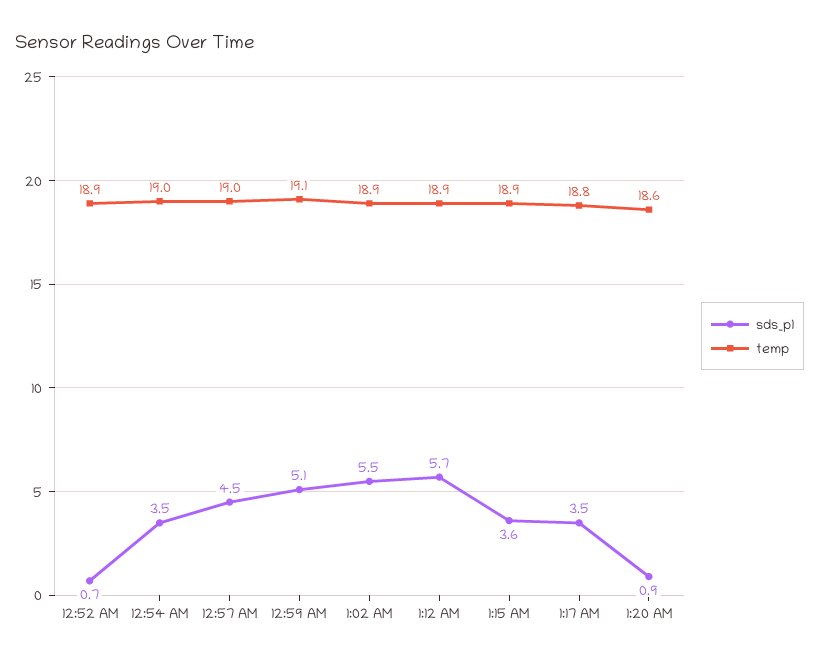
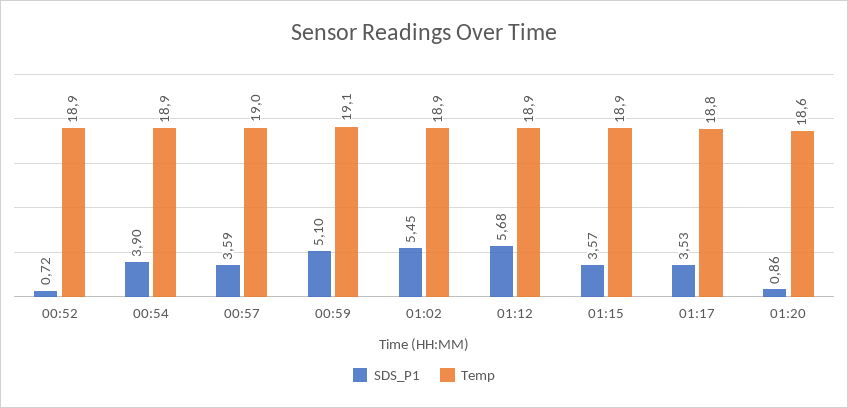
sds_p1, 12:54 AM: 3.5 -> 3.9
temp, 12:54 AM: 19 -> 18.9
sds_p1, 12:57 AM: 4.5 -> 3.59

